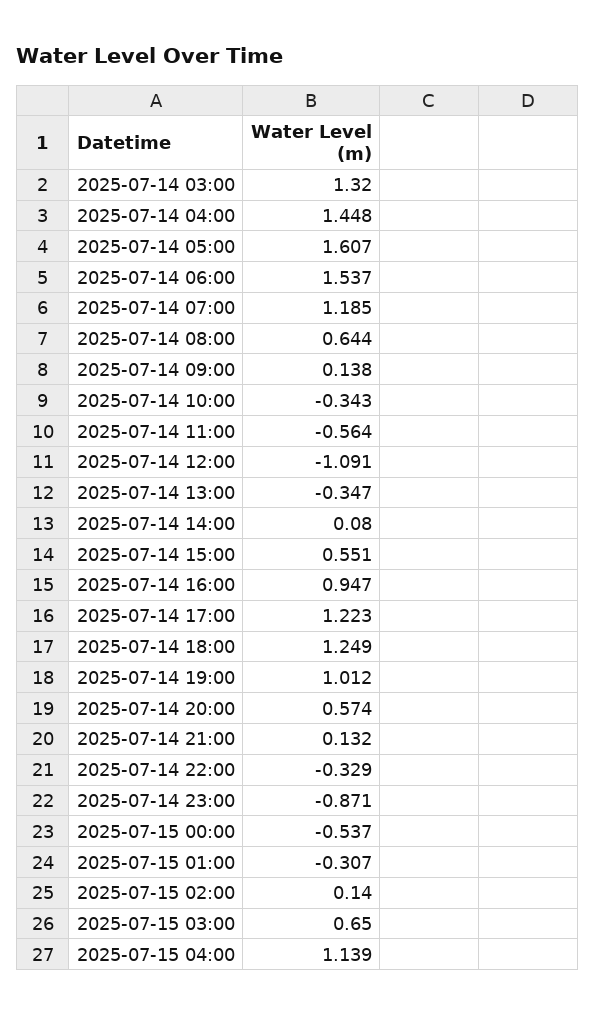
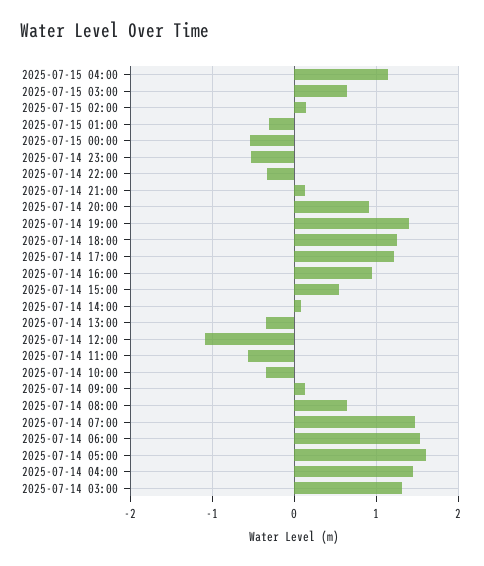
2025-07-14 07:00: 1.185 -> 1.5
2025-07-14 19:00: 1.012 -> 1.4
2025-07-14 20:00: 0.574 -> 0.9
2025-07-14 23:00: -0.871 -> -0.5

